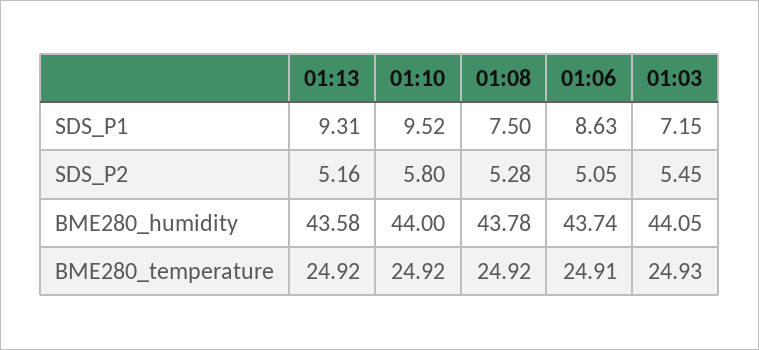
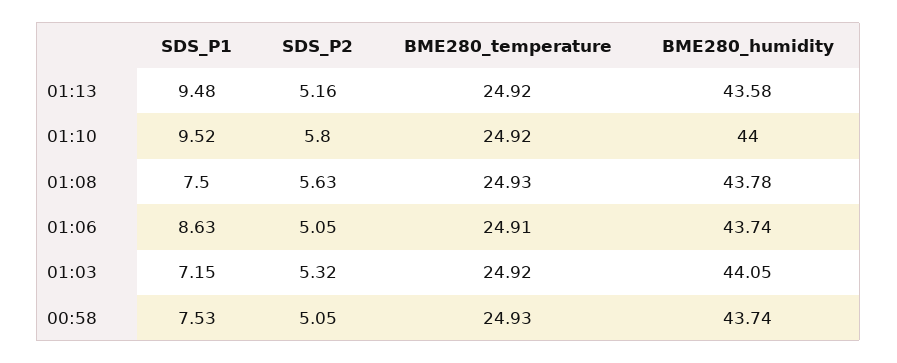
01:13, SDS_P1: 9.31 -> 9.48
01:08, SDS_P2: 5.28 -> 5.63
01:03, SDS_P2: 5.45 -> 5.32
01:08, BME280_temperature: 24.92 -> 24.93
01:03, BME280_temperature: 24.93 -> 24.92
00:58, SDS_P1: none -> 7.53
00:58, SDS_P2: none -> 5.05
00:58, BME280_temperature: none -> 24.93
00:58, BME280_humidity: none -> 43.74

